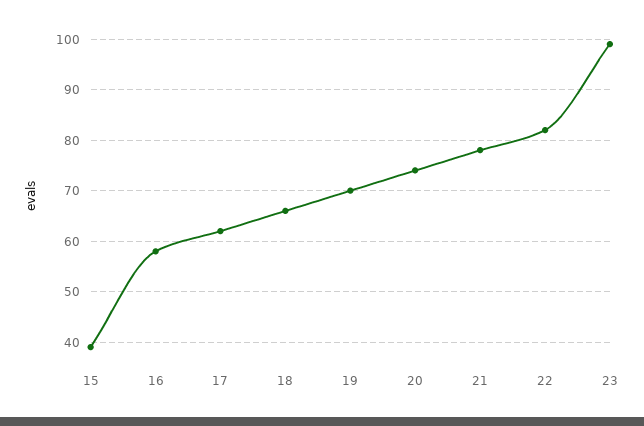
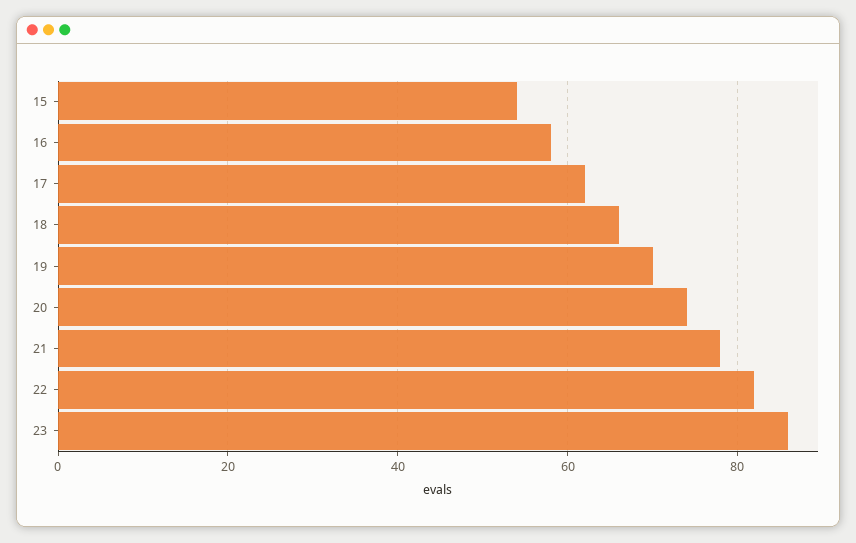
15: 40 -> 55
23: 100 -> 85

